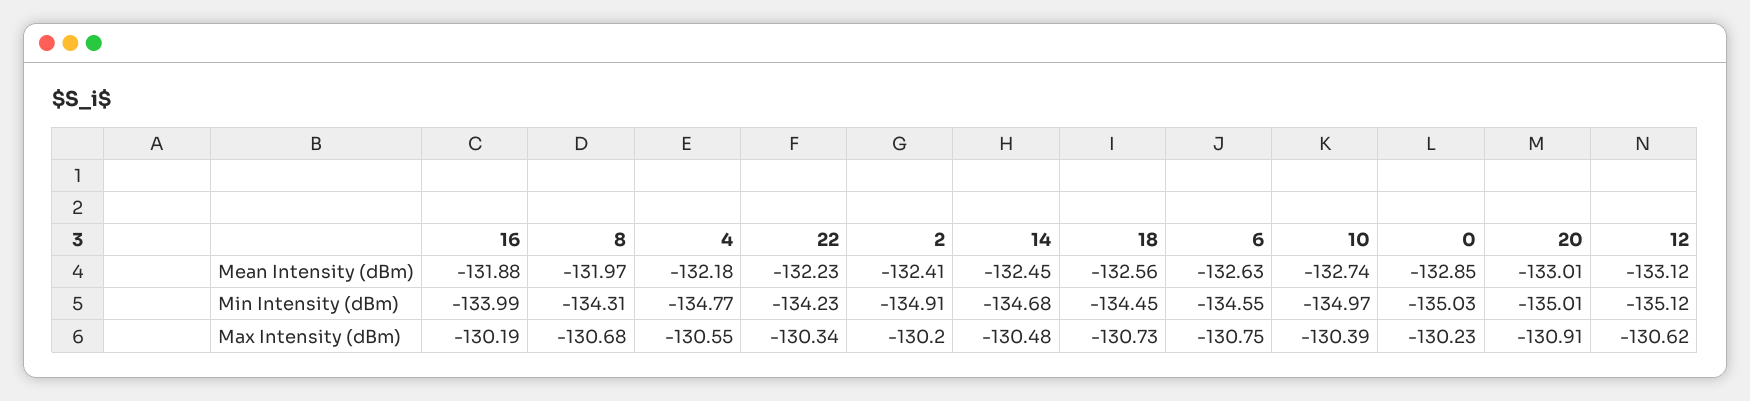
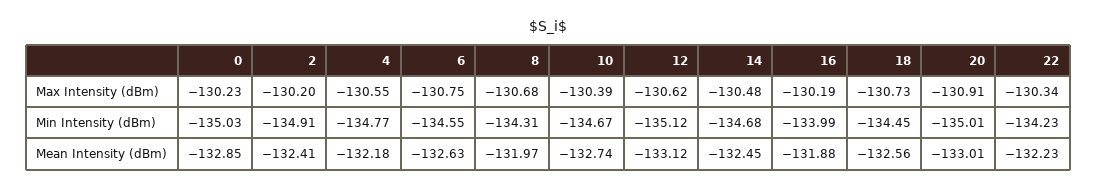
10, Min Intensity (dBm): -134.97 -> -134.67

